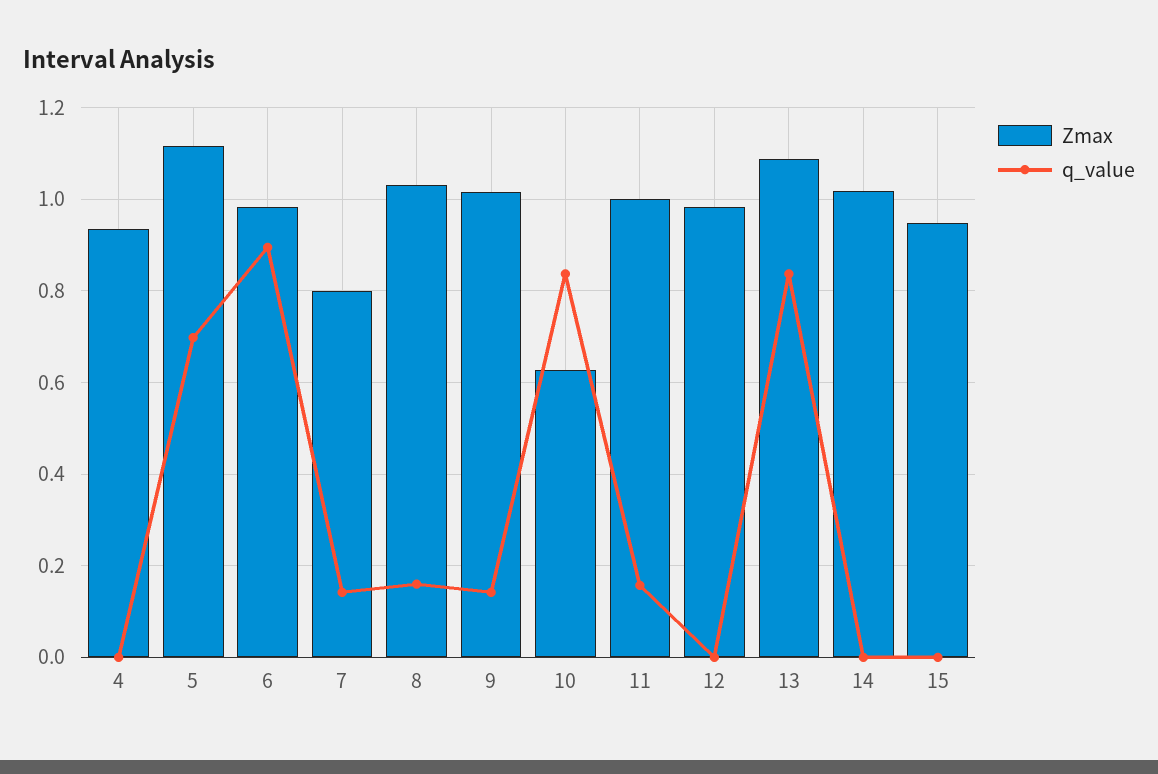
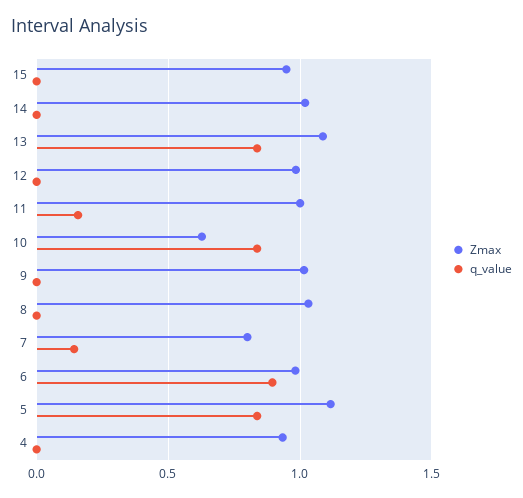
q_value, 5: 0.7 -> 0.85
q_value, 8: 0.16 -> 0
q_value, 9: 0.14 -> 0

